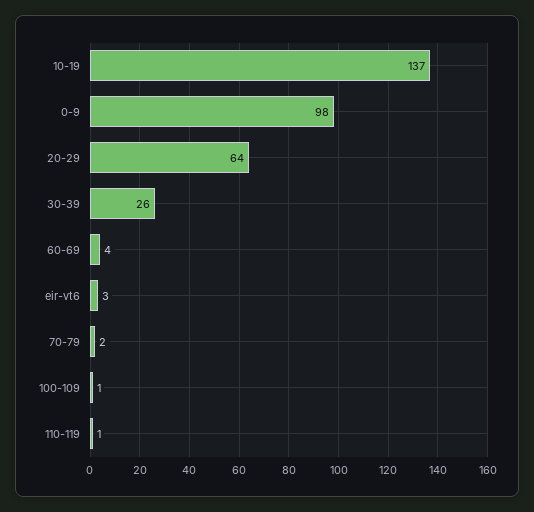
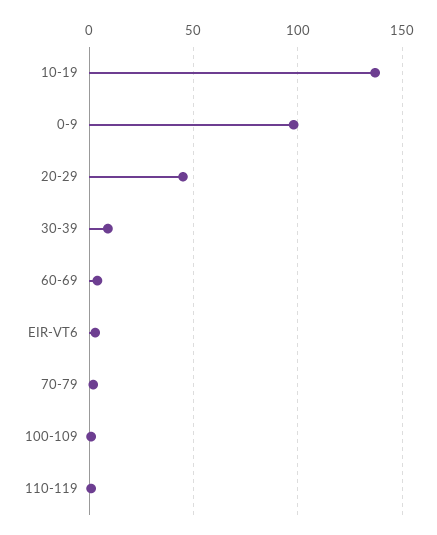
20-29: 64 -> 45
30-39: 26 -> 10

